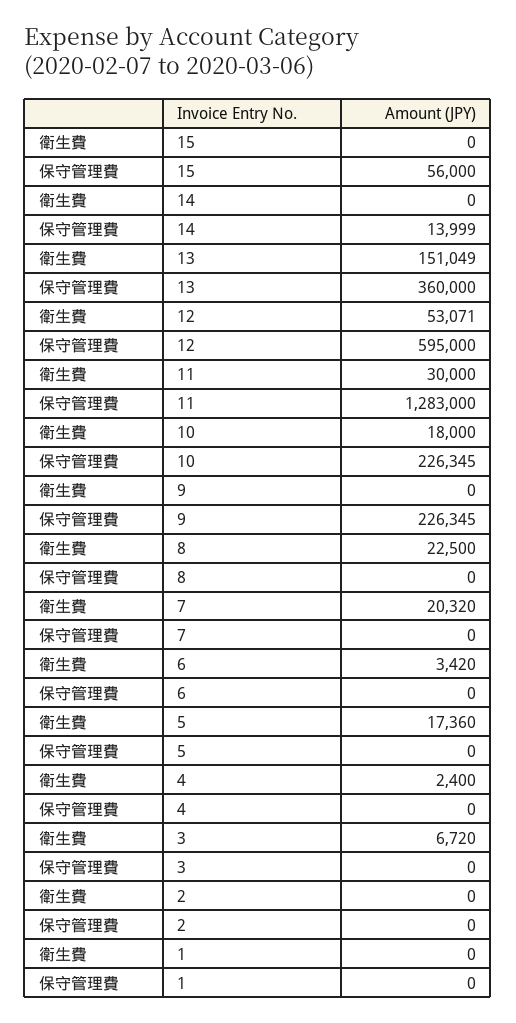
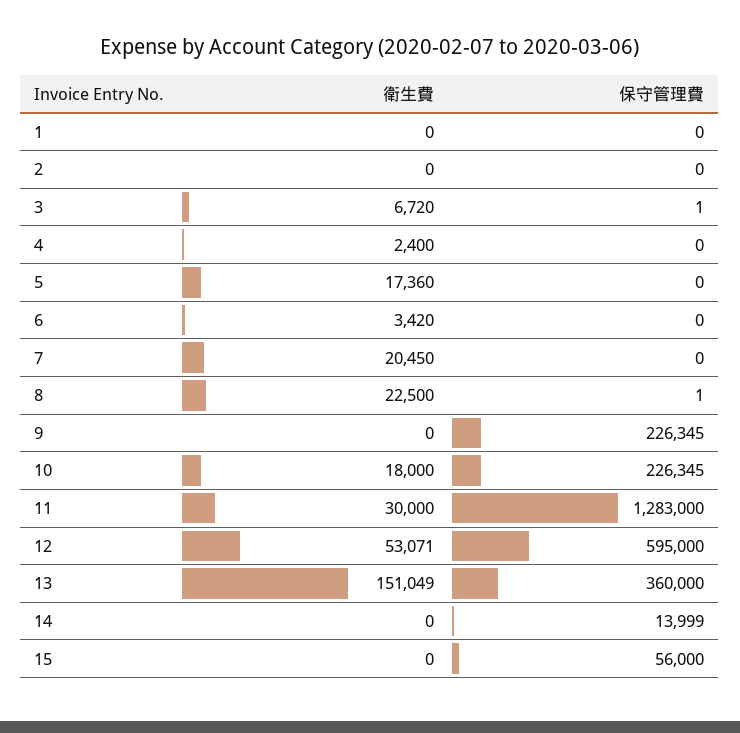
保守管理費, 8: 0 -> 1
衛生費, 7: 20320 -> 20450
保守管理費, 3: 0 -> 1

